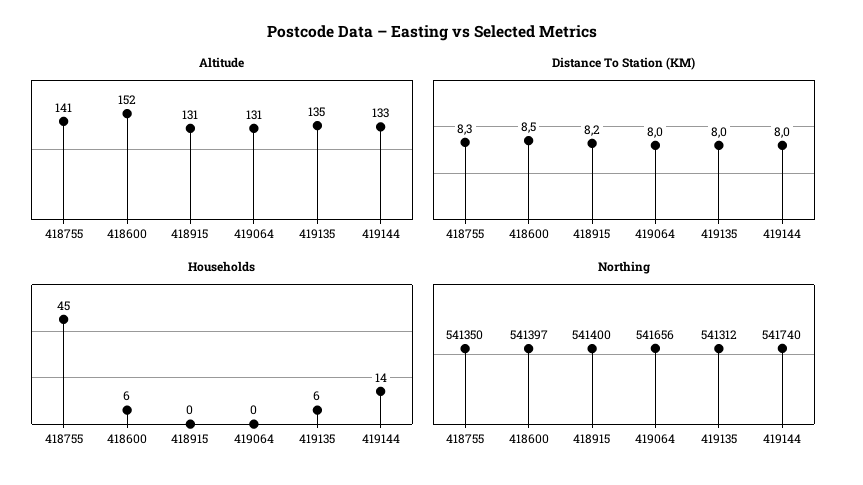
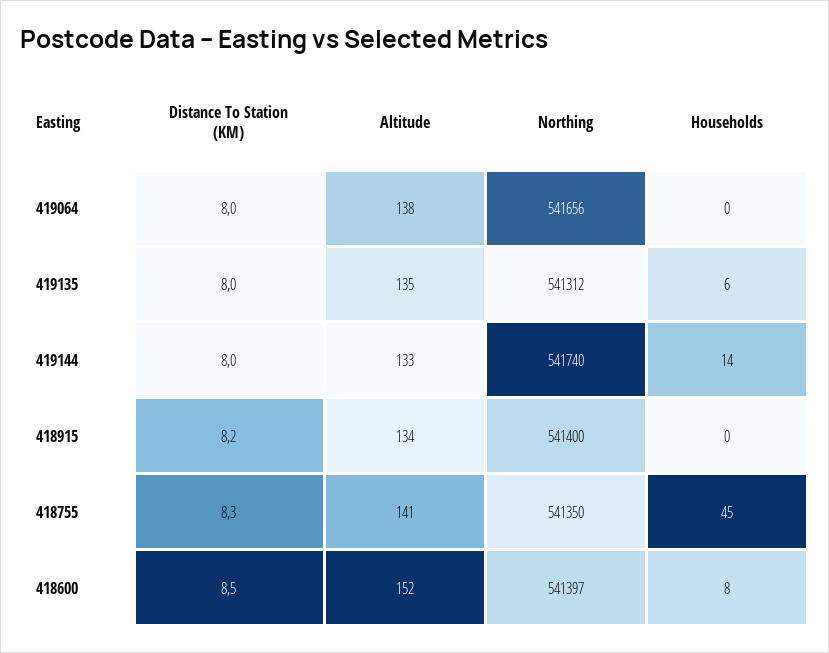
Altitude, 418915: 131 -> 134
Altitude, 419064: 131 -> 138
Households, 418600: 6 -> 8

